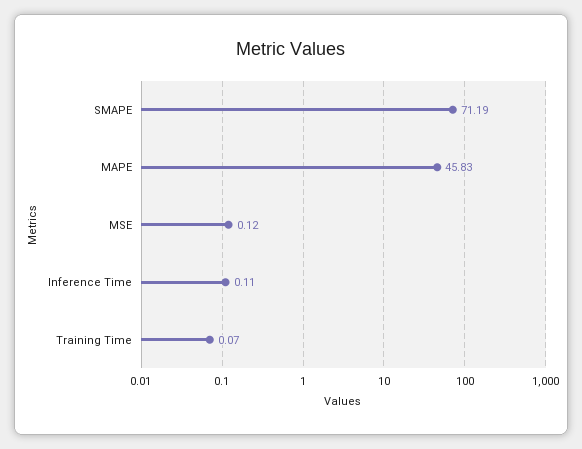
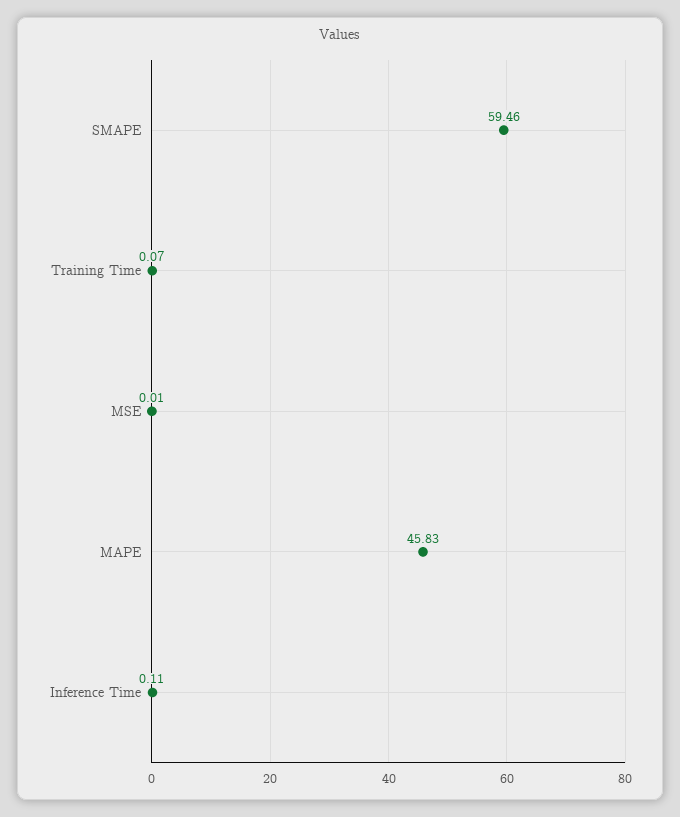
SMAPE: 71.19 -> 59.46
MSE: 0.12 -> 0.01

